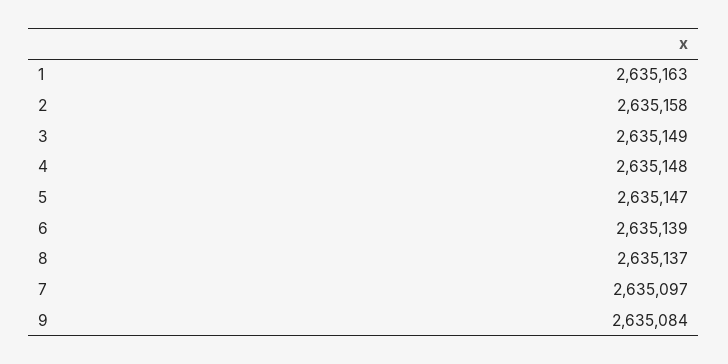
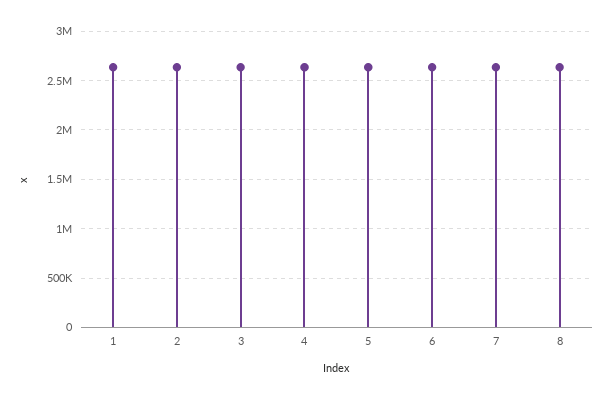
9: 2635084 -> none

